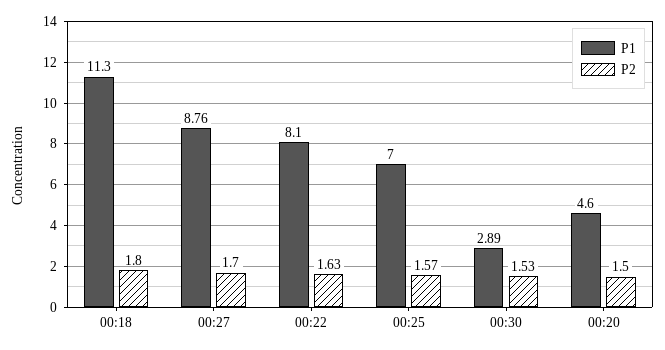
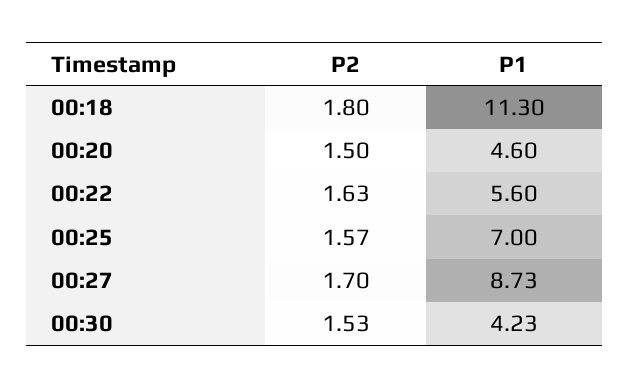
P1, 00:27: 8.76 -> 8.73
P1, 00:22: 8.1 -> 5.6
P1, 00:30: 2.89 -> 4.23

